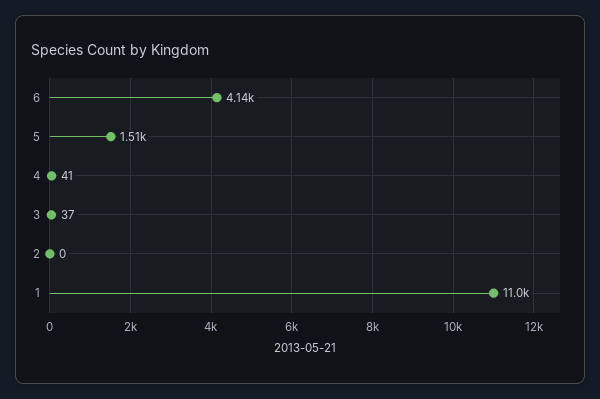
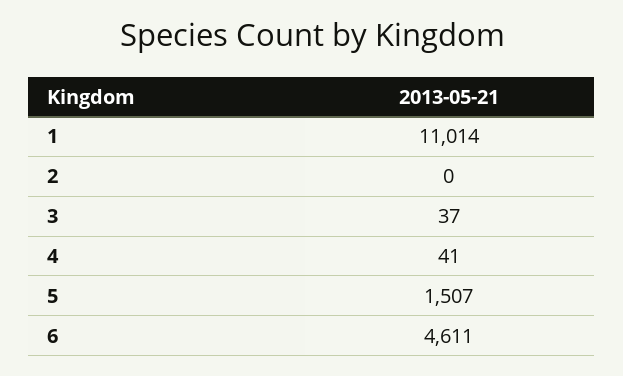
6: 4140 -> 4611

